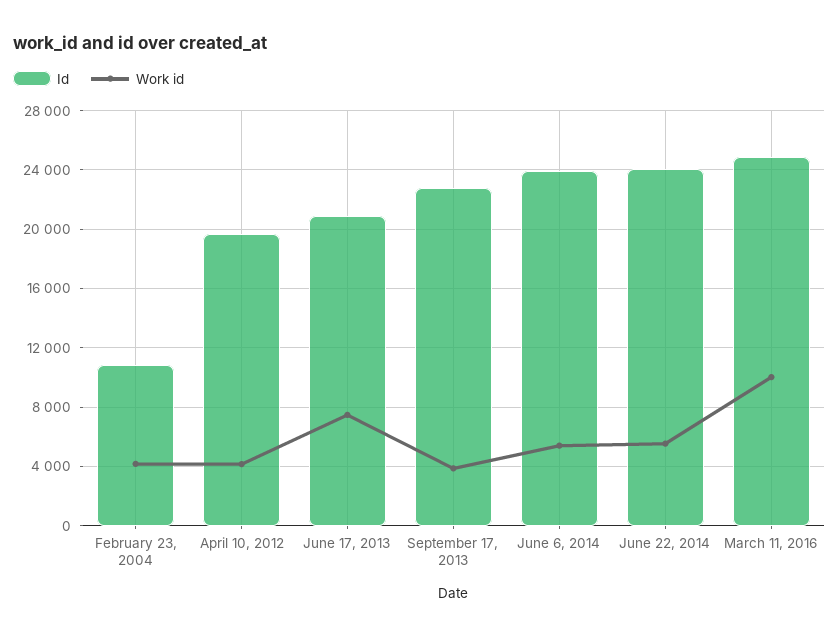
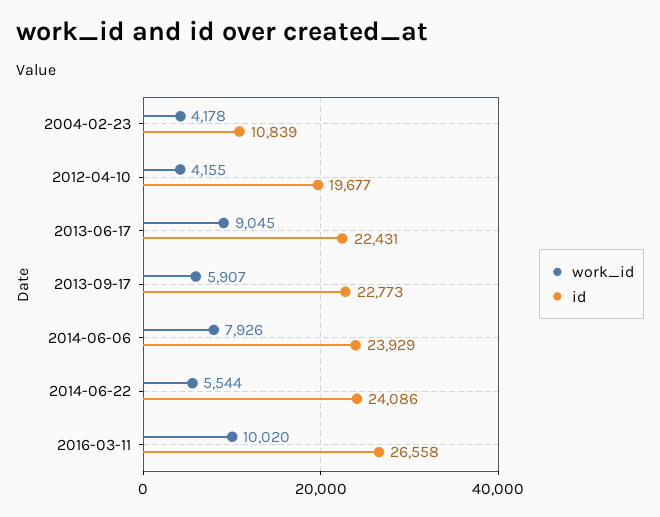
Id, June 17, 2013: 21000 -> 22431
Work id, June 17, 2013: 7500 -> 9045
Work id, September 17, 2013: 4000 -> 5907
Work id, June 6, 2014: 5500 -> 7926
Id, March 11, 2016: 25000 -> 26558

